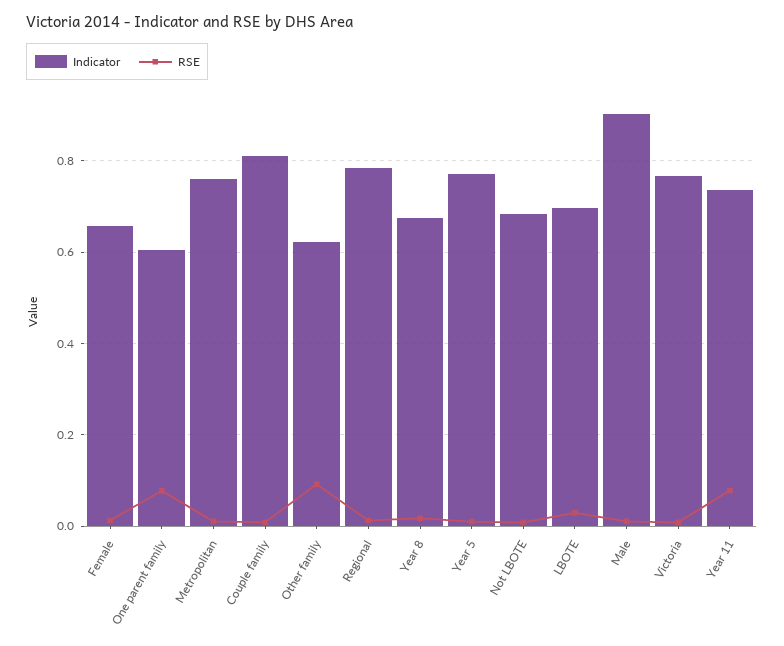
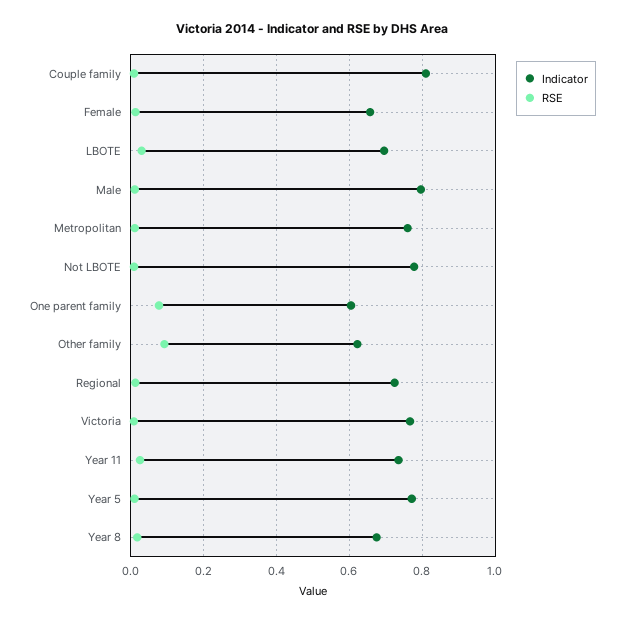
Indicator, Regional: 0.78 -> 0.72
Indicator, Not LBOTE: 0.68 -> 0.78
Indicator, Male: 0.9 -> 0.8
RSE, Year 11: 0.08 -> 0.02

